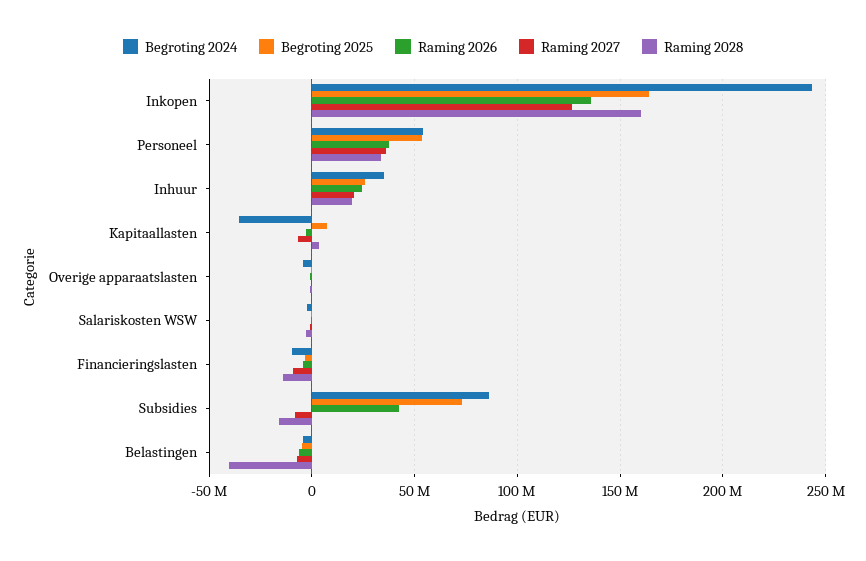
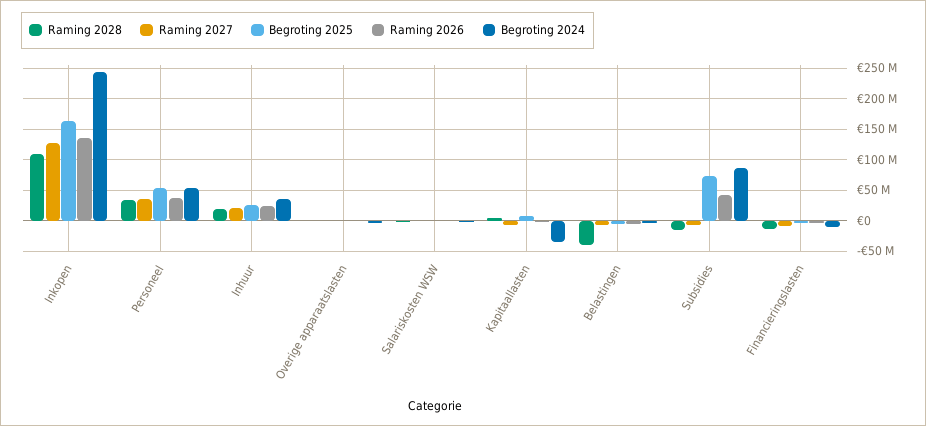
Raming 2028, Inkopen: 160000000 -> 110000000

